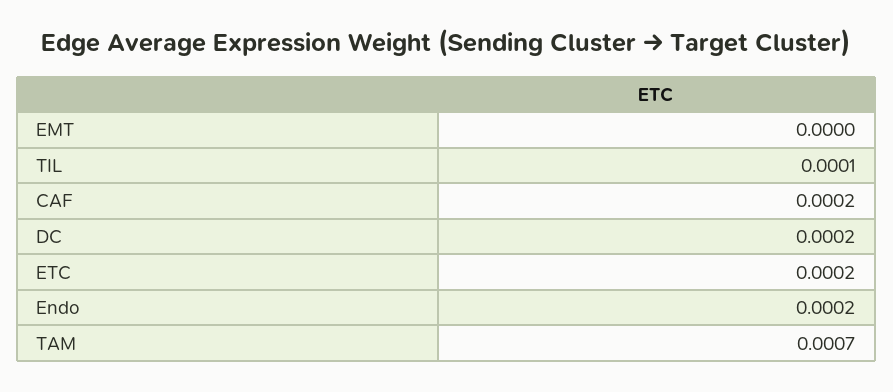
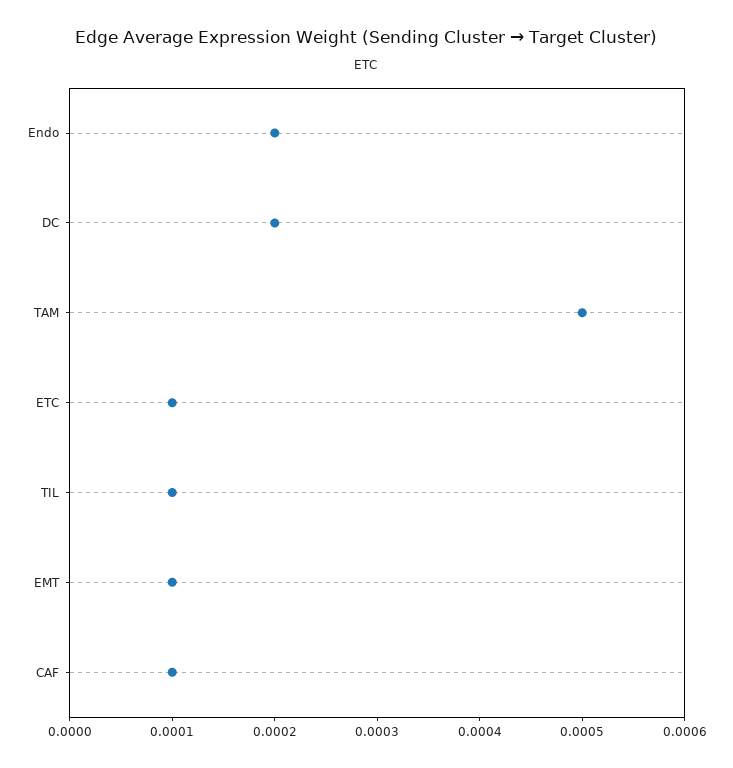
EMT: 0 -> 0.0001
CAF: 0.0002 -> 0.0001
ETC: 0.0002 -> 0.0001
TAM: 0.0007 -> 0.0005

